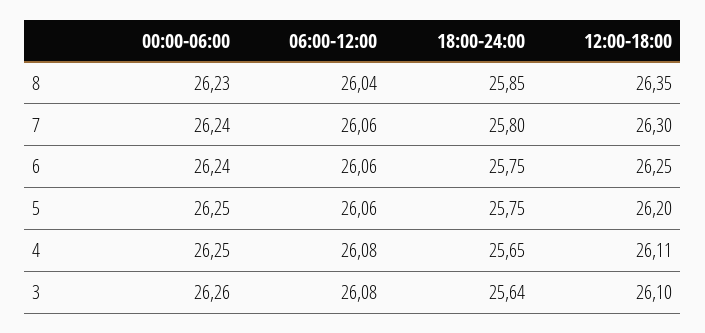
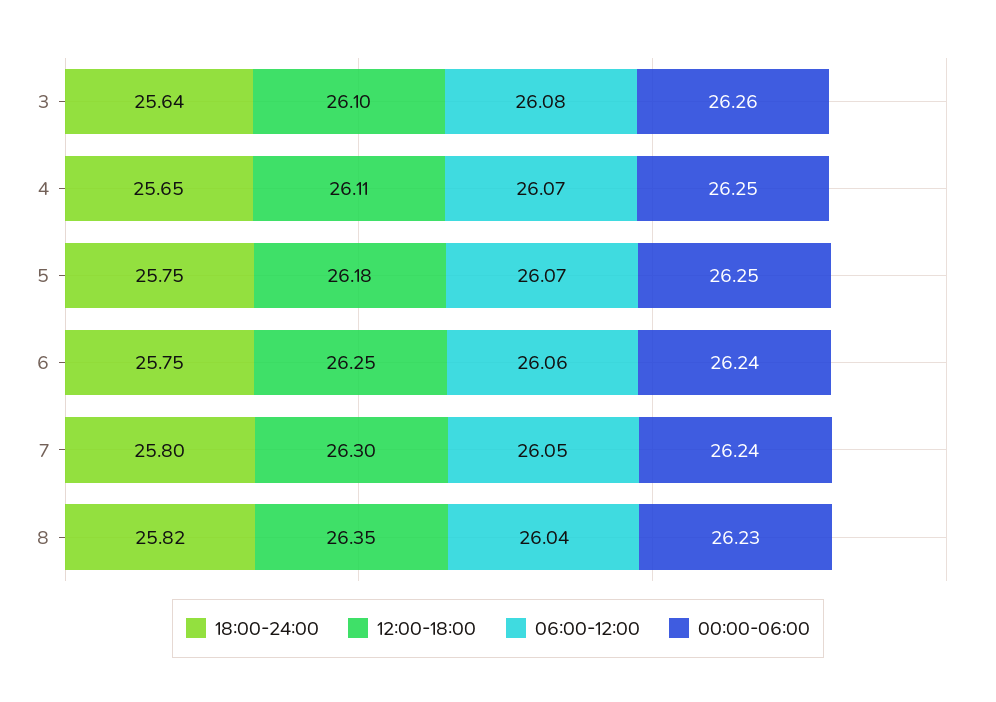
18:00-24:00, 8: 25.85 -> 25.82
06:00-12:00, 7: 26.06 -> 26.05
06:00-12:00, 5: 26.06 -> 26.07
12:00-18:00, 5: 26.2 -> 26.18
06:00-12:00, 4: 26.08 -> 26.07

